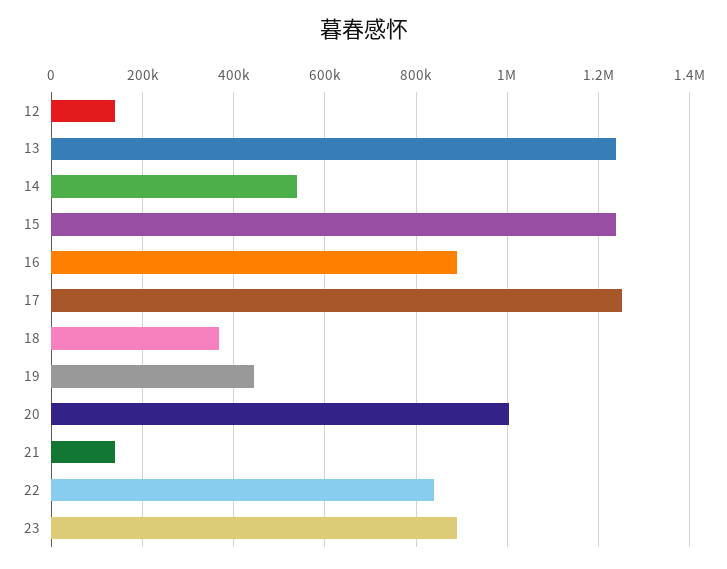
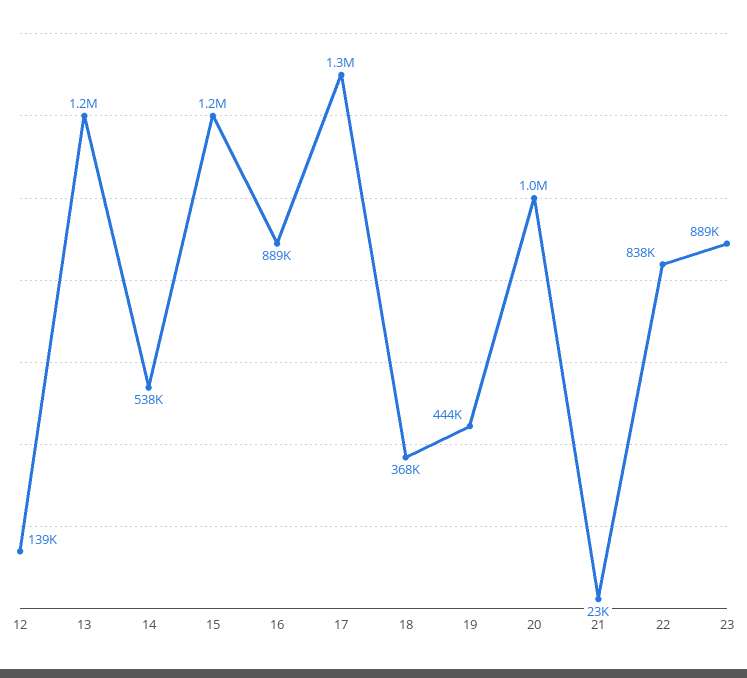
21: 140000 -> 23000

